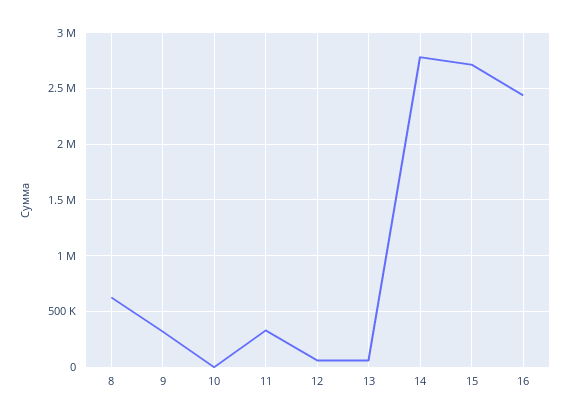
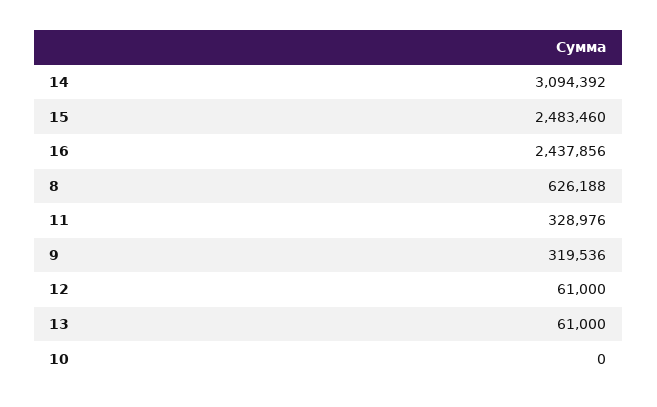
14: 2800000 -> 3094392
15: 2700000 -> 2483460

